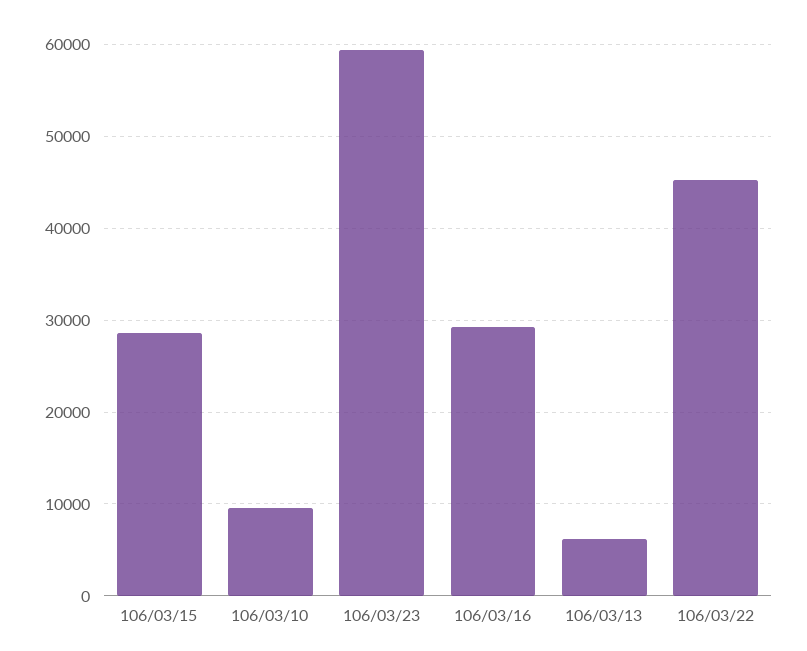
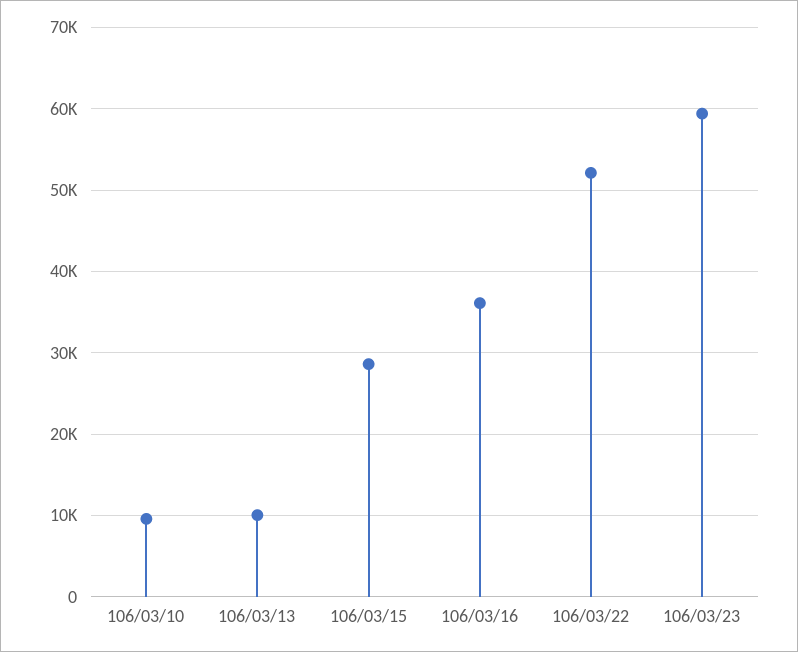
106/03/16: 29000 -> 36000
106/03/13: 6000 -> 10000
106/03/22: 45000 -> 52000

